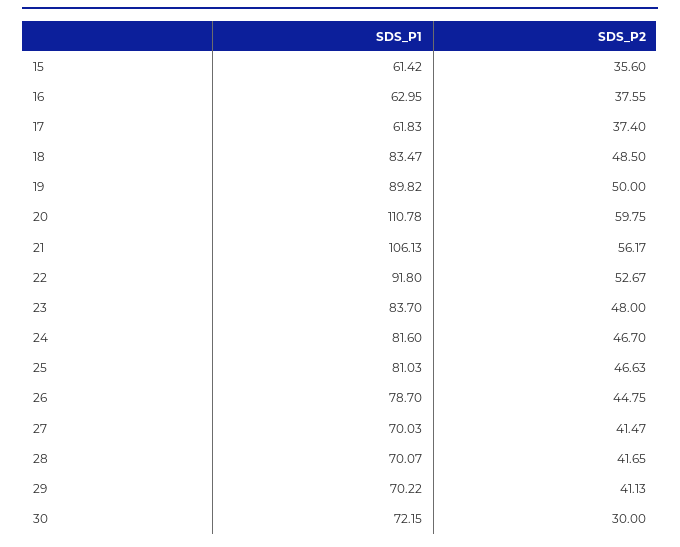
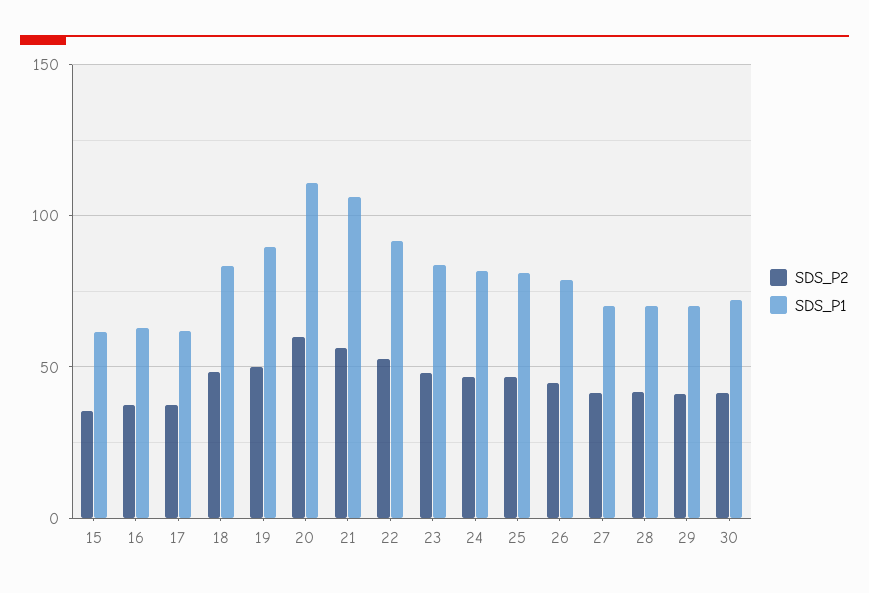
SDS_P2, 30: 30 -> 40

